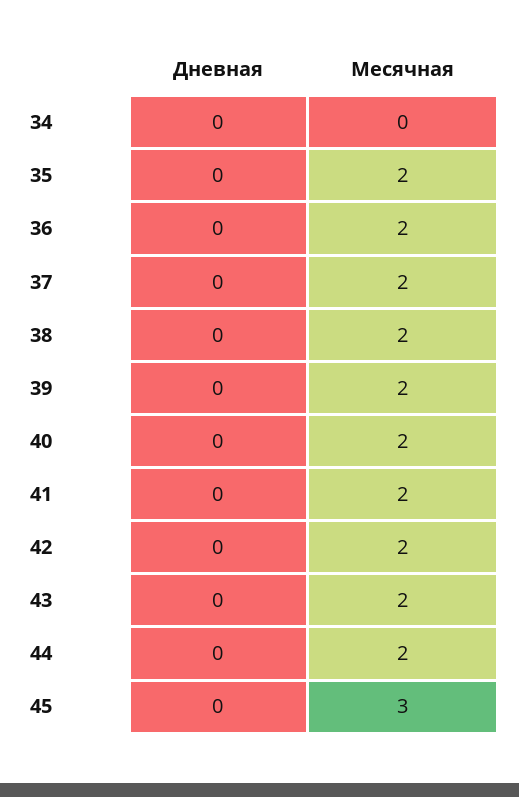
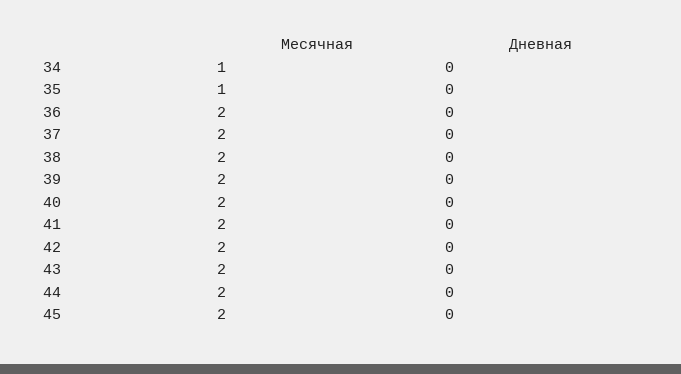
Месячная, 34: 0 -> 1
Месячная, 35: 2 -> 1
Месячная, 45: 3 -> 2

